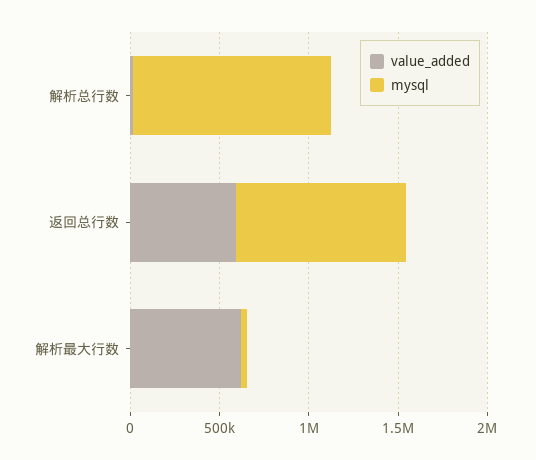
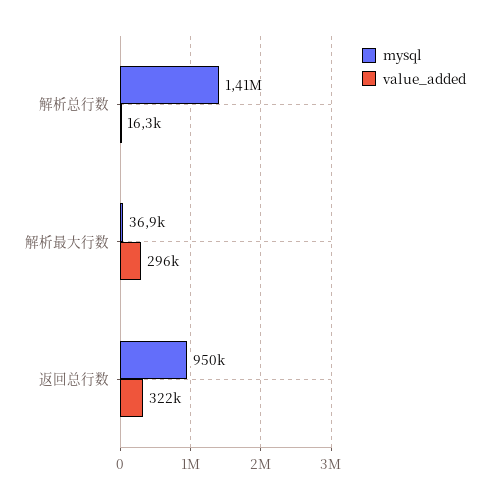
mysql, 解析总行数: 1100000 -> 1410000
value_added, 返回总行数: 600000 -> 322000
value_added, 解析最大行数: 600000 -> 296000

